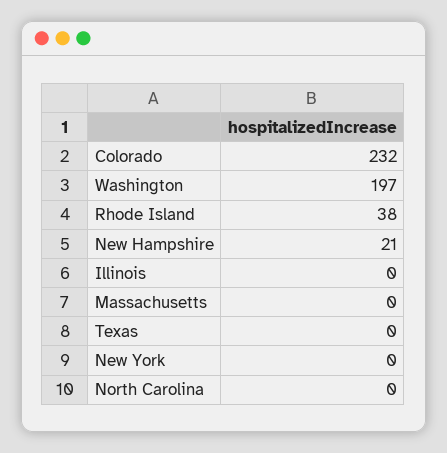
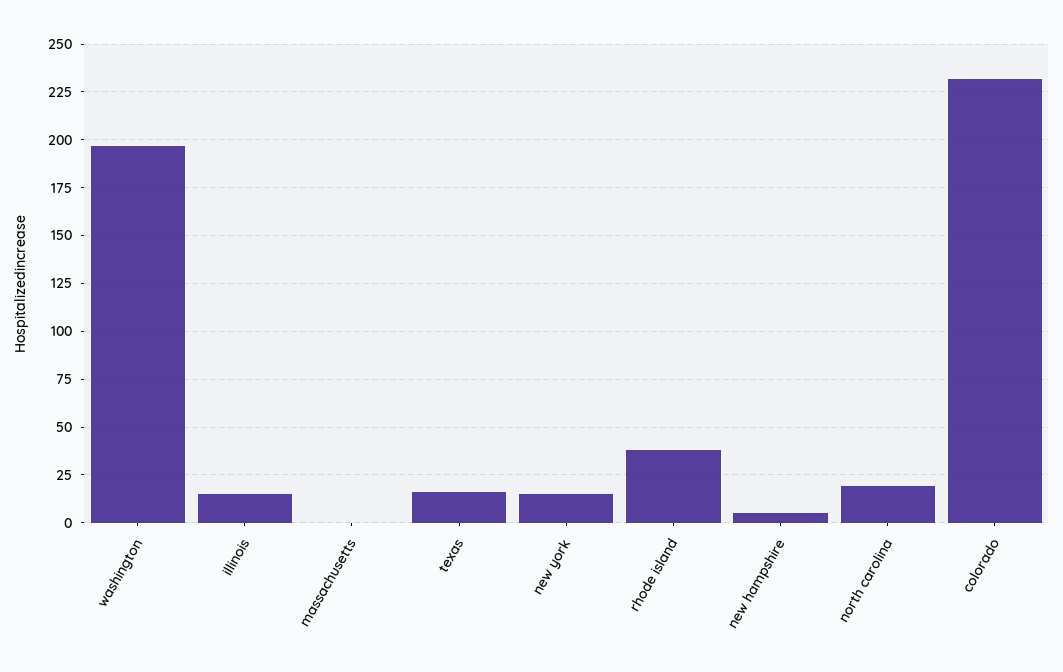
New Hampshire: 21 -> 5
Illinois: 0 -> 15
Texas: 0 -> 15
New York: 0 -> 15
North Carolina: 0 -> 20

